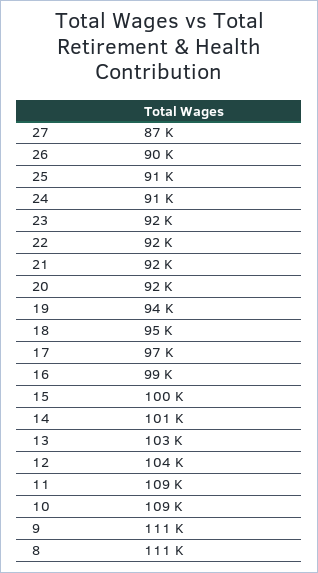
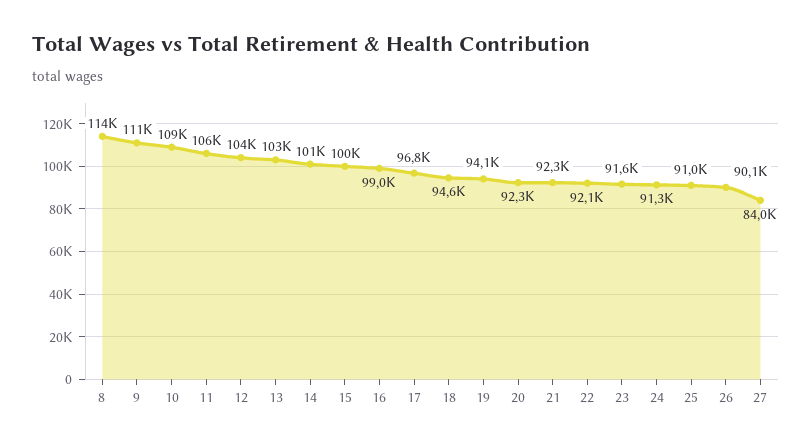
27: 87000 -> 84000
11: 109000 -> 106000
8: 111000 -> 114000

